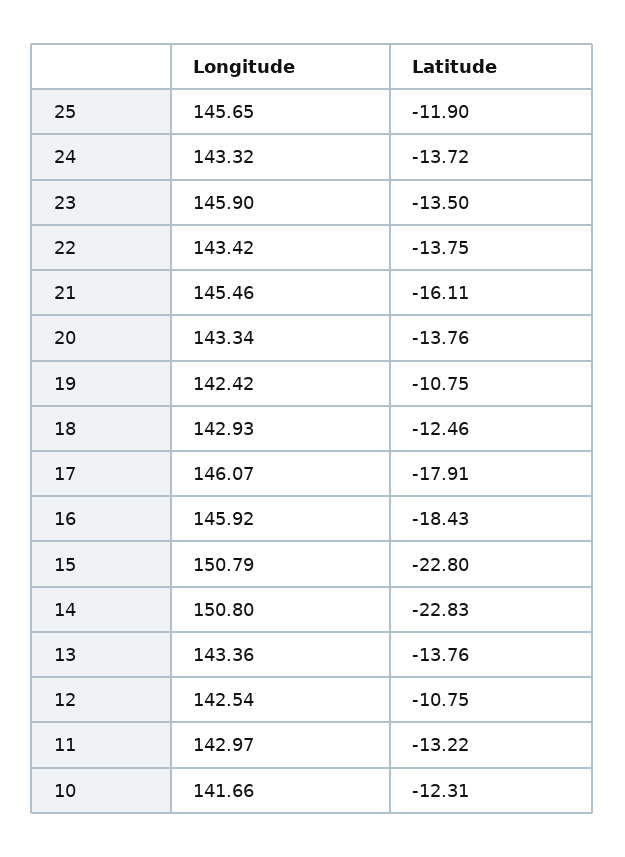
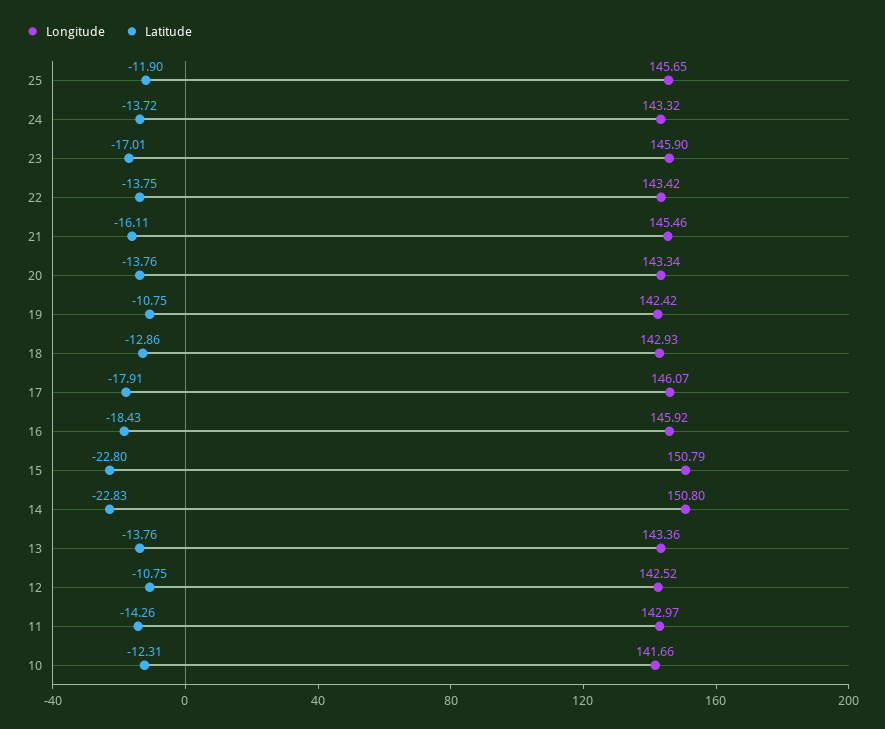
Latitude, 23: -13.5 -> -17.01
Latitude, 18: -12.46 -> -12.86
Longitude, 12: 142.54 -> 142.52
Latitude, 11: -13.22 -> -14.26

